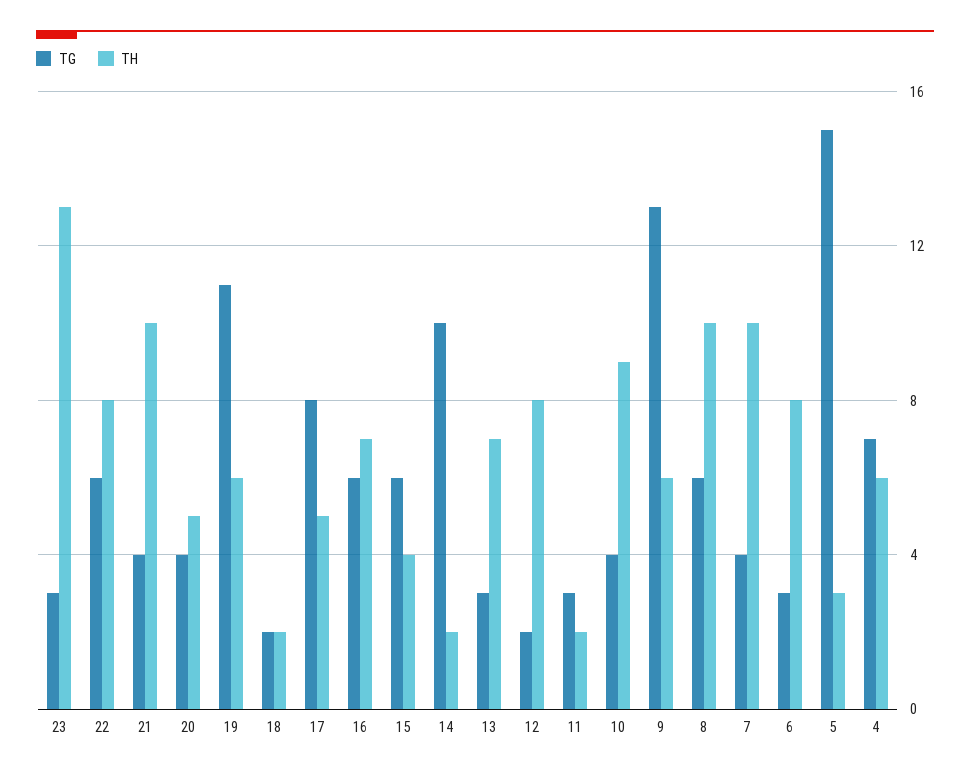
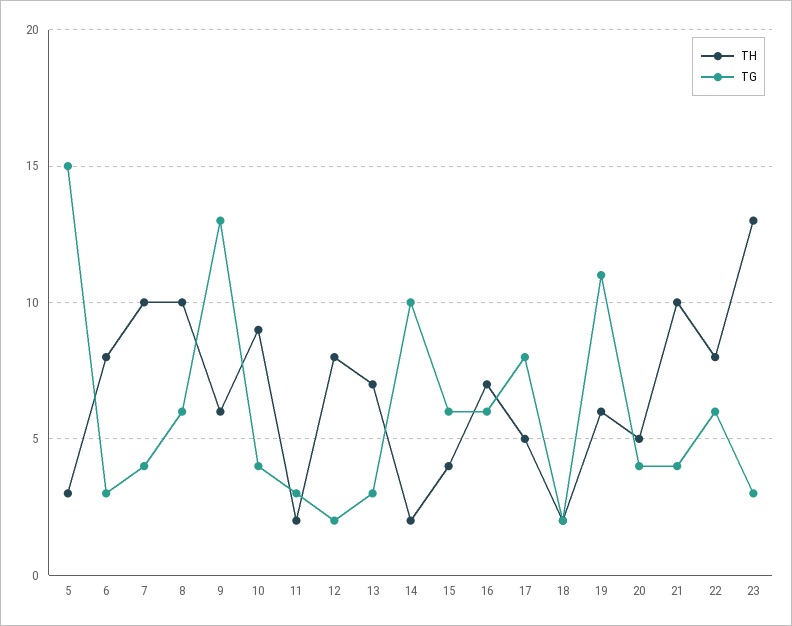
TG, 4: 7 -> none
TH, 4: 6 -> none

